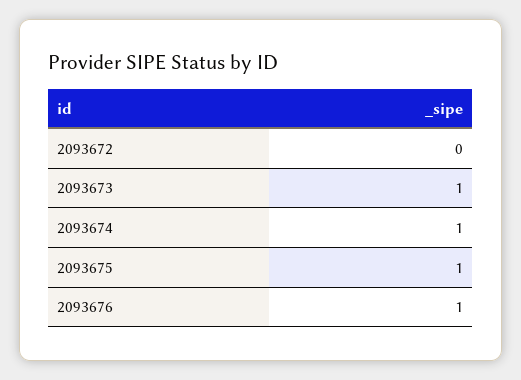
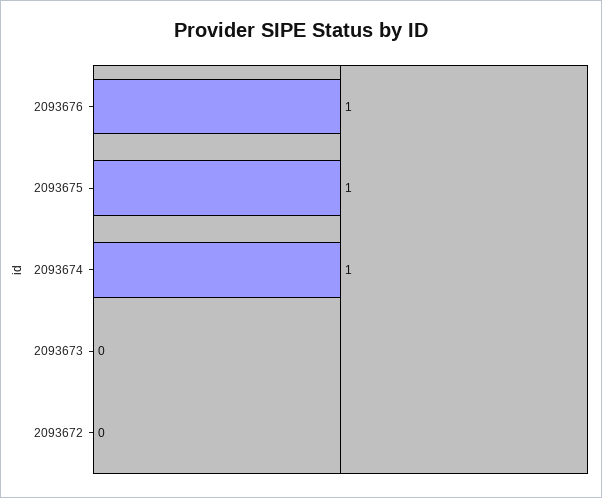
2093673: 1 -> 0

